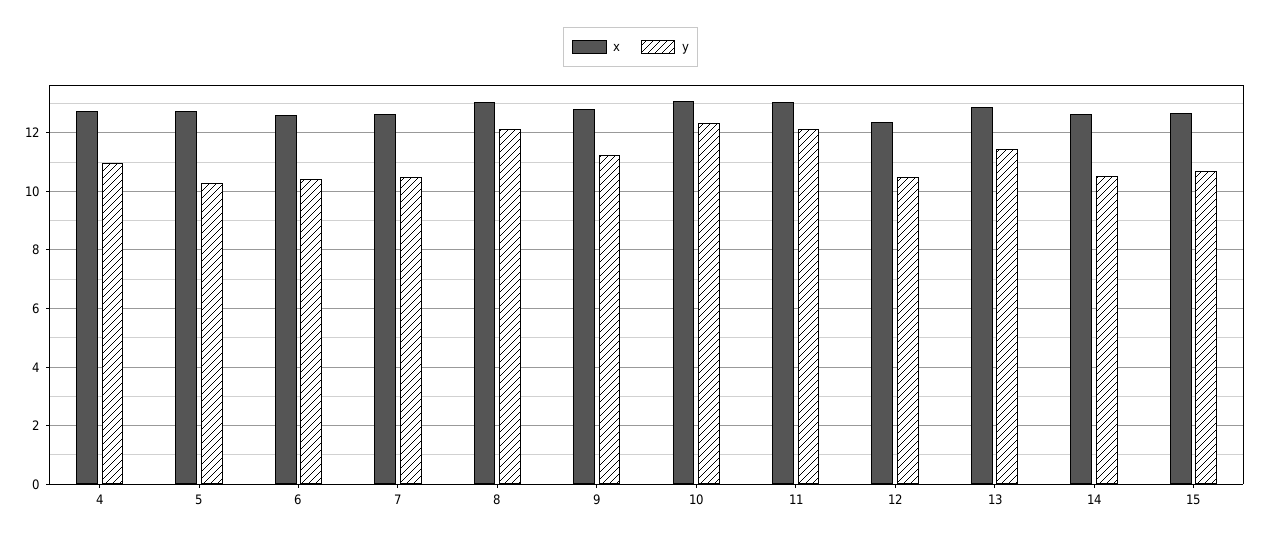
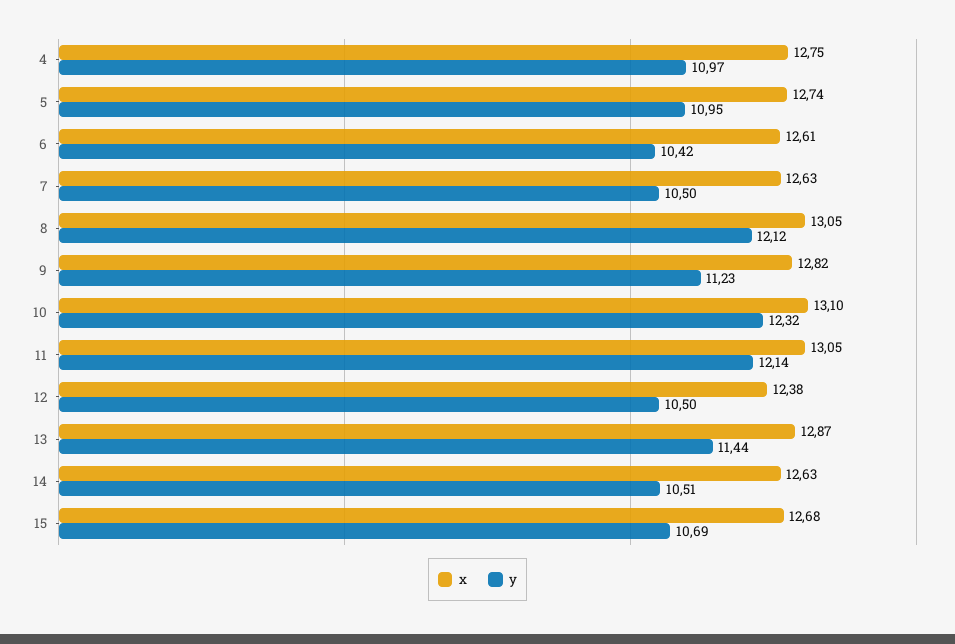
y, 5: 10.25 -> 10.95

